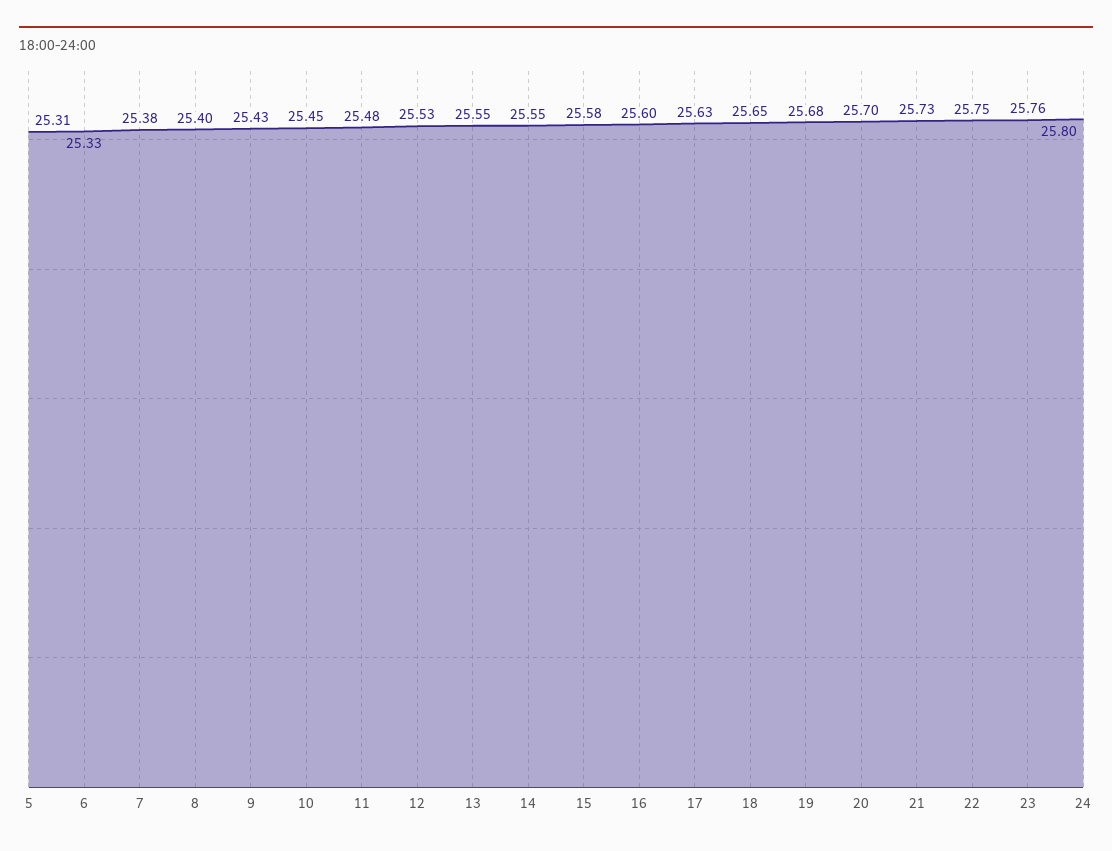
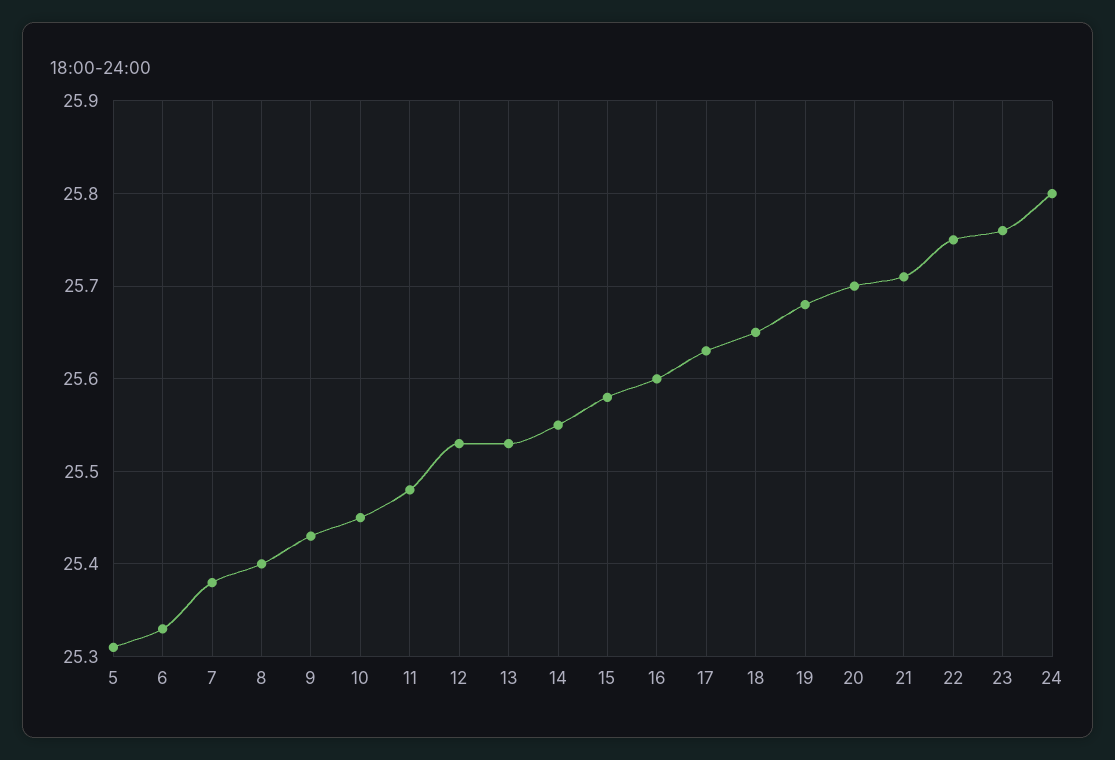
13: 25.55 -> 25.53
21: 25.73 -> 25.71

